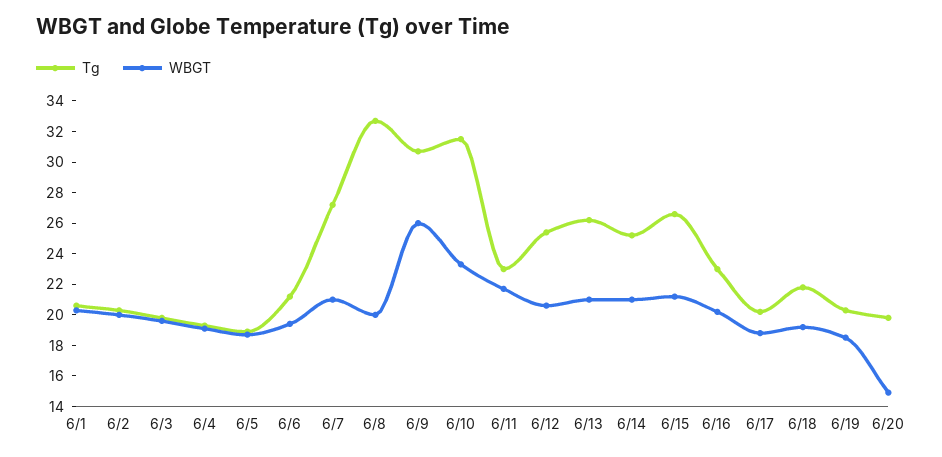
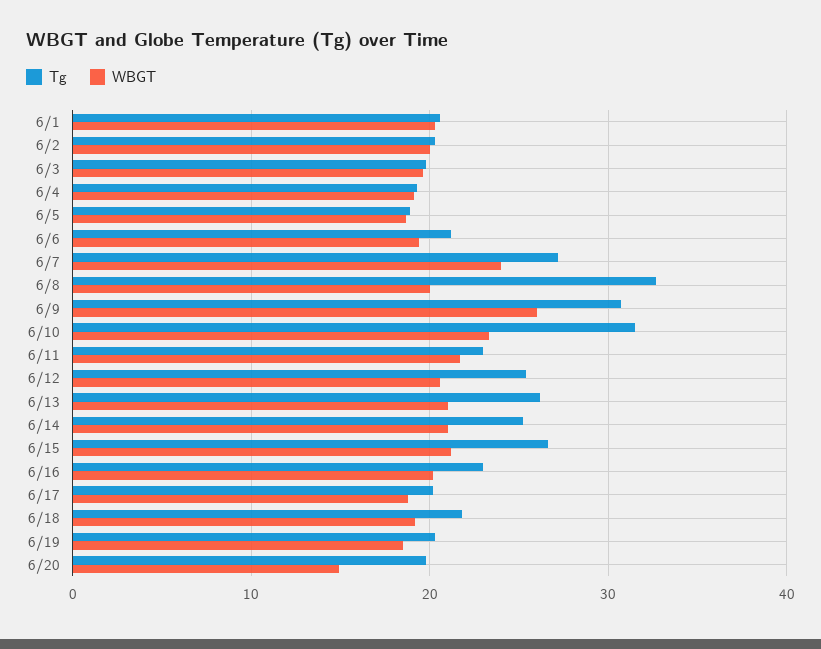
WBGT, 6/7: 21 -> 24

